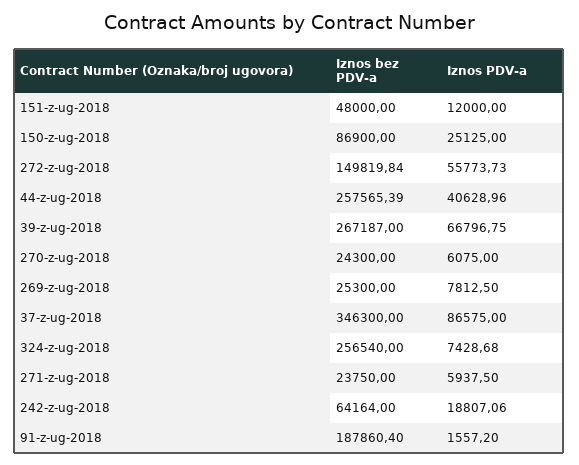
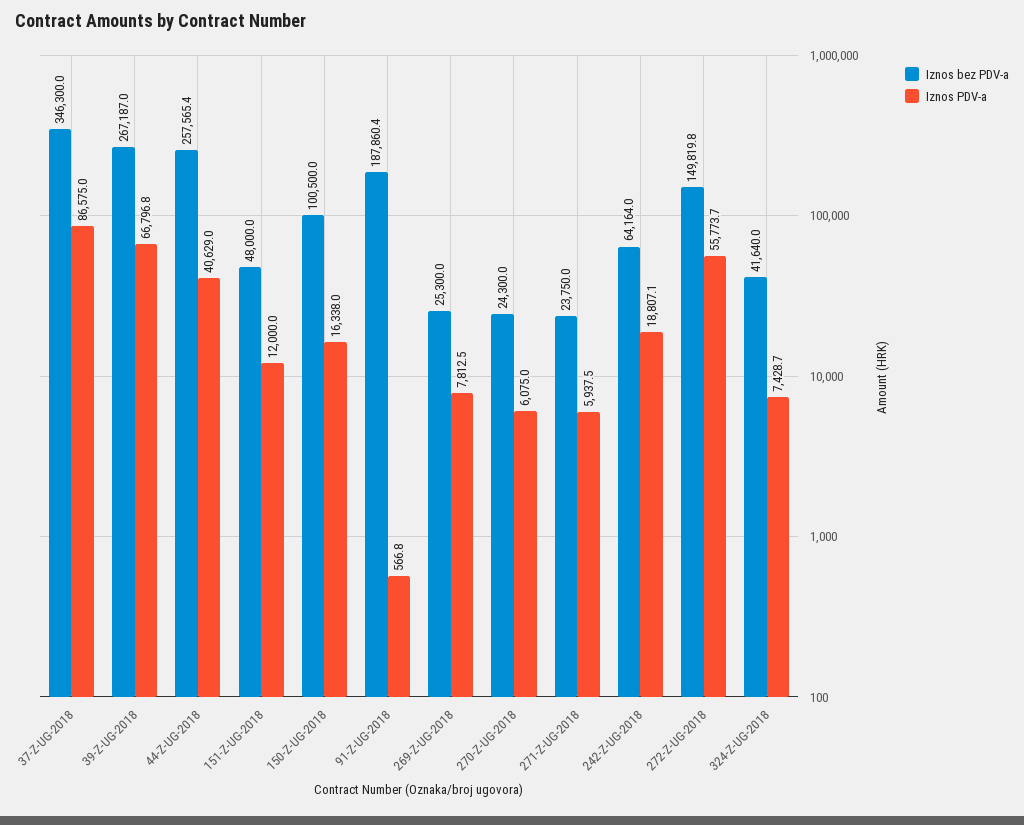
Iznos bez PDV-a, 150-z-ug-2018: 86900 -> 100500
Iznos PDV-a, 150-z-ug-2018: 25125 -> 16338
Iznos bez PDV-a, 324-z-ug-2018: 256540 -> 41640
Iznos PDV-a, 91-z-ug-2018: 1557.2 -> 566.8

